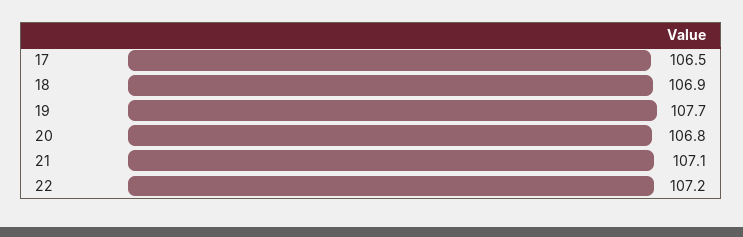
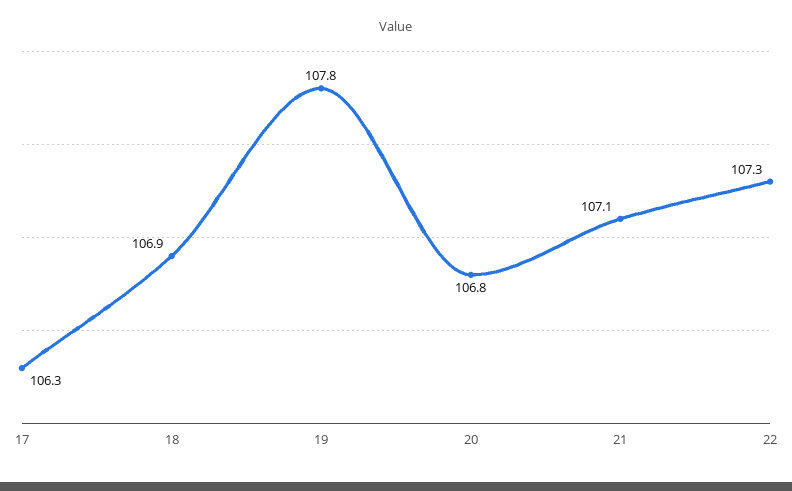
17: 106.5 -> 106.3
19: 107.7 -> 107.8
22: 107.2 -> 107.3

